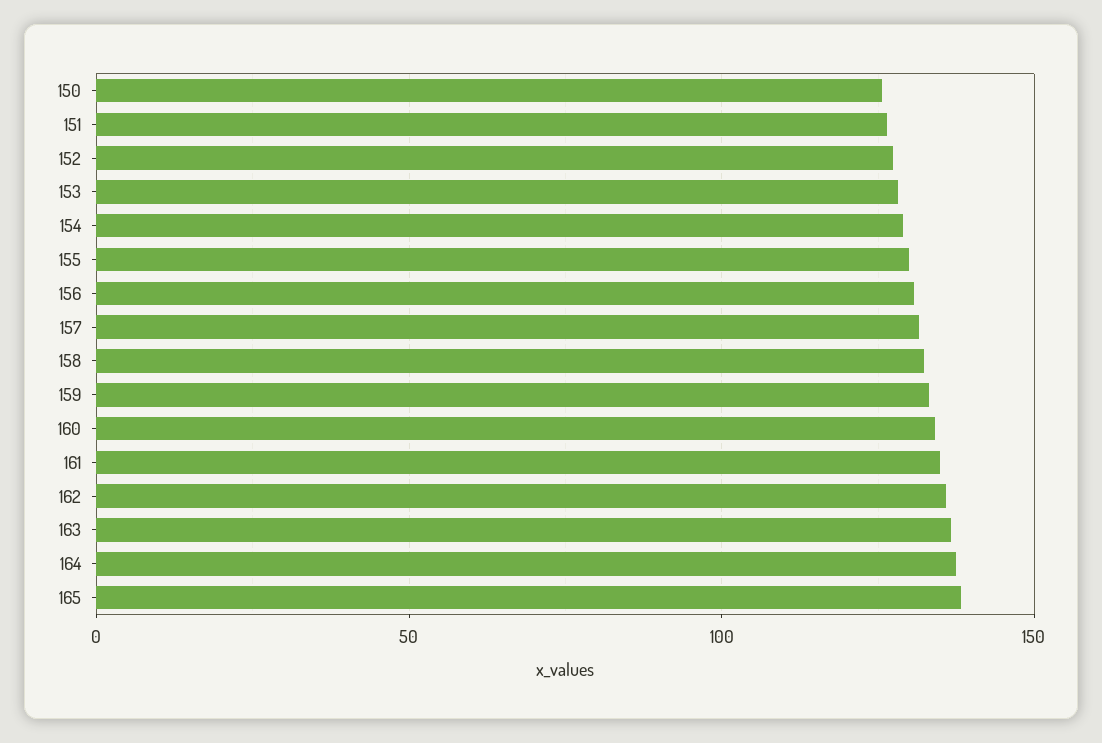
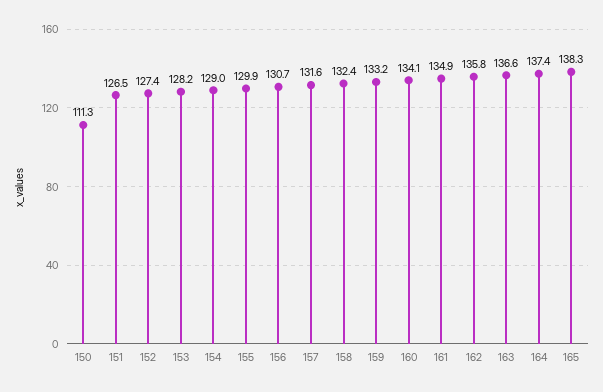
150: 125 -> 111.3

